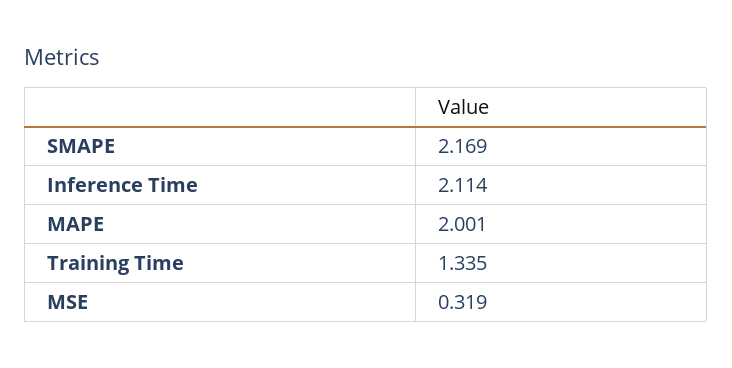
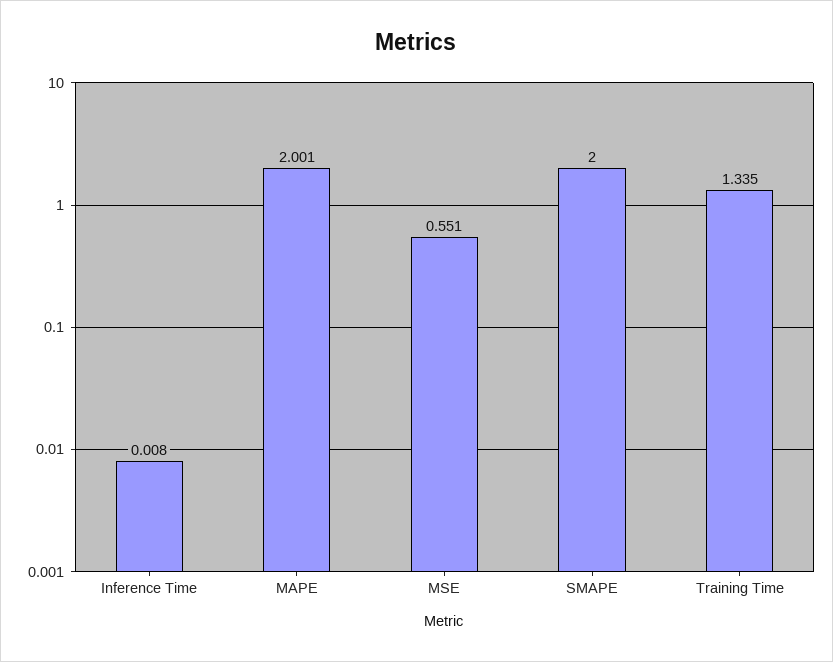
SMAPE: 2.169 -> 2
Inference Time: 2.114 -> 0.008
MSE: 0.319 -> 0.551

